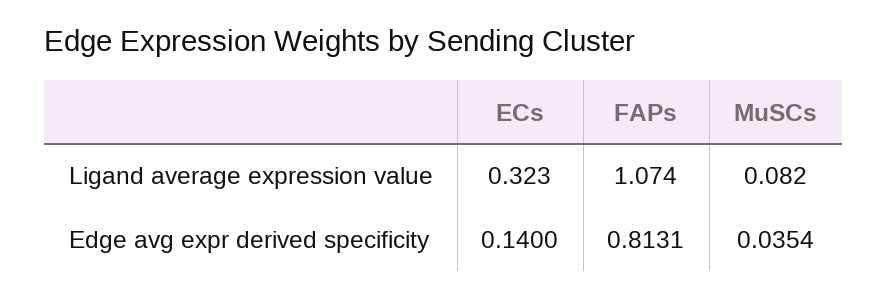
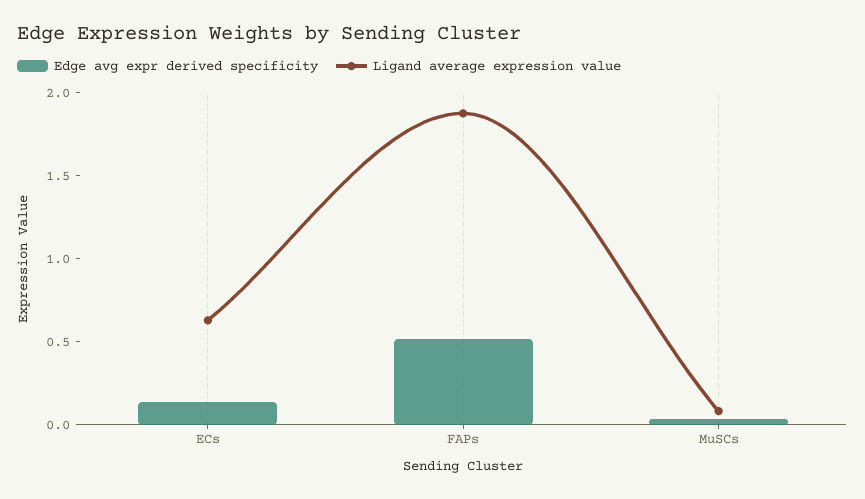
Ligand average expression value, ECs: 0.323 -> 0.6
Ligand average expression value, FAPs: 1.074 -> 1.9
Edge avg expr derived specificity, FAPs: 0.8131 -> 0.5

